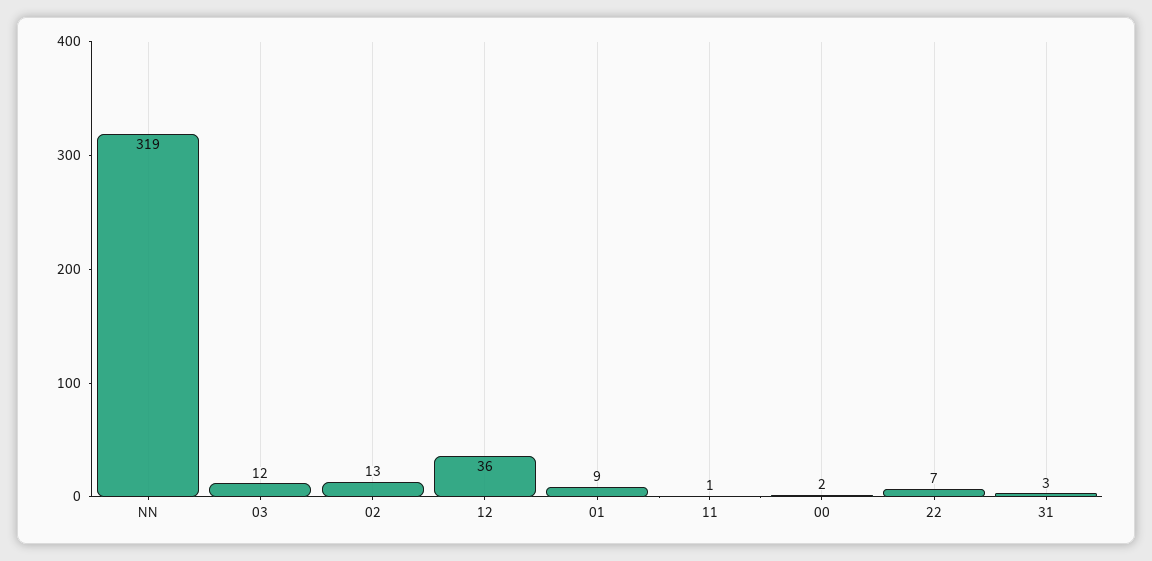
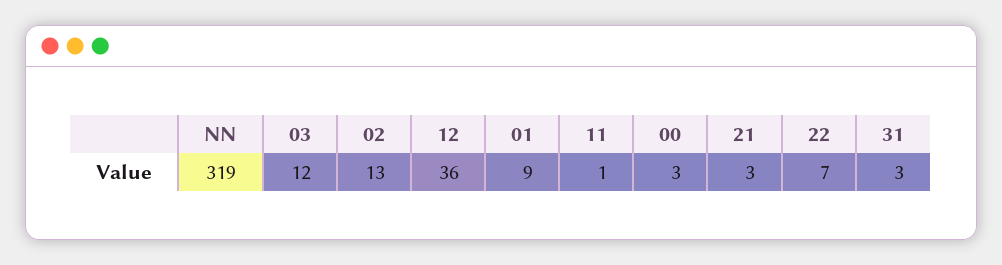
00: 2 -> 3
21: none -> 3

